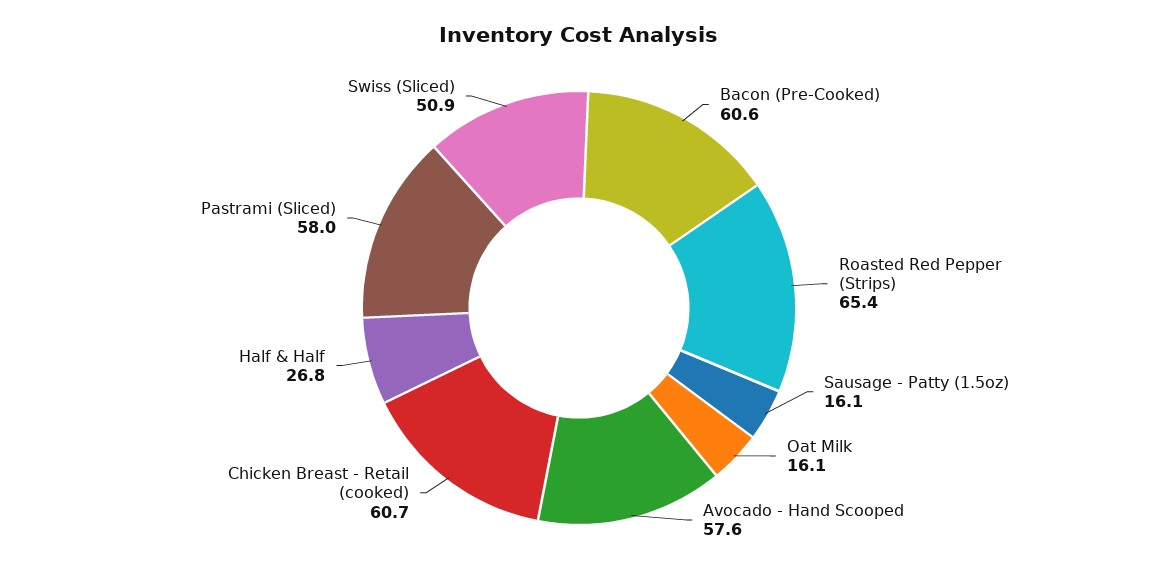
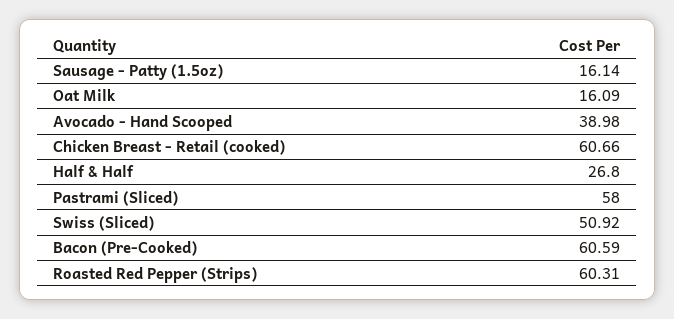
Roasted Red Pepper (Strips): 65.4 -> 60.31
Avocado - Hand Scooped: 57.6 -> 38.98

